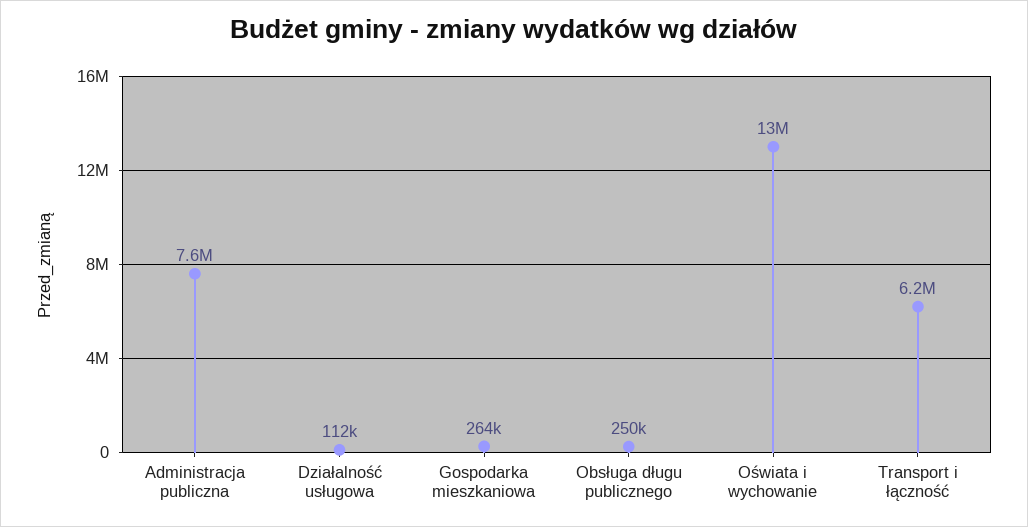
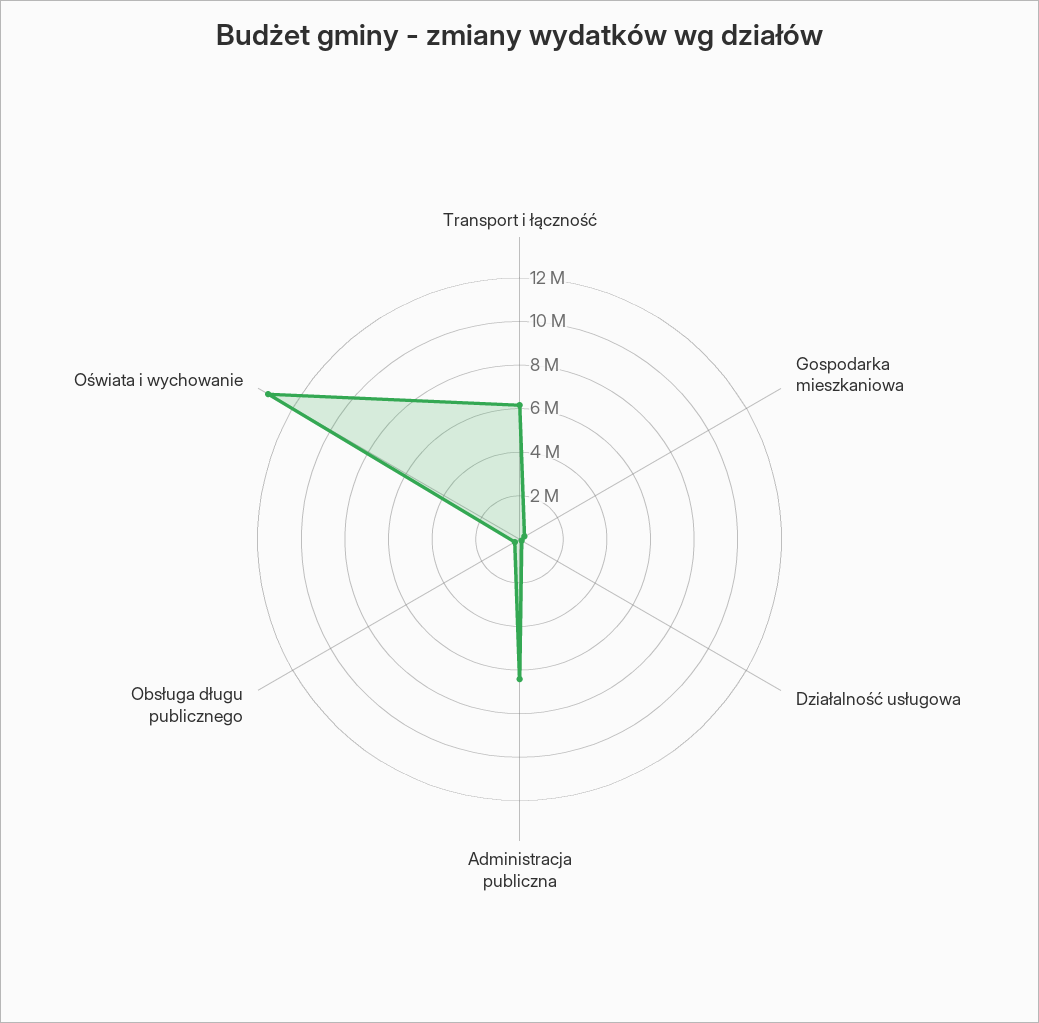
Administracja publiczna: 7600000 -> 6500000

